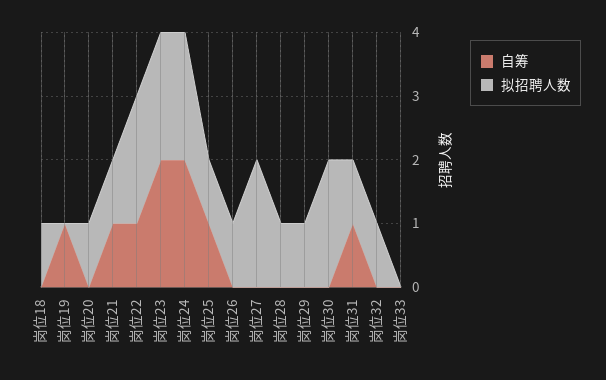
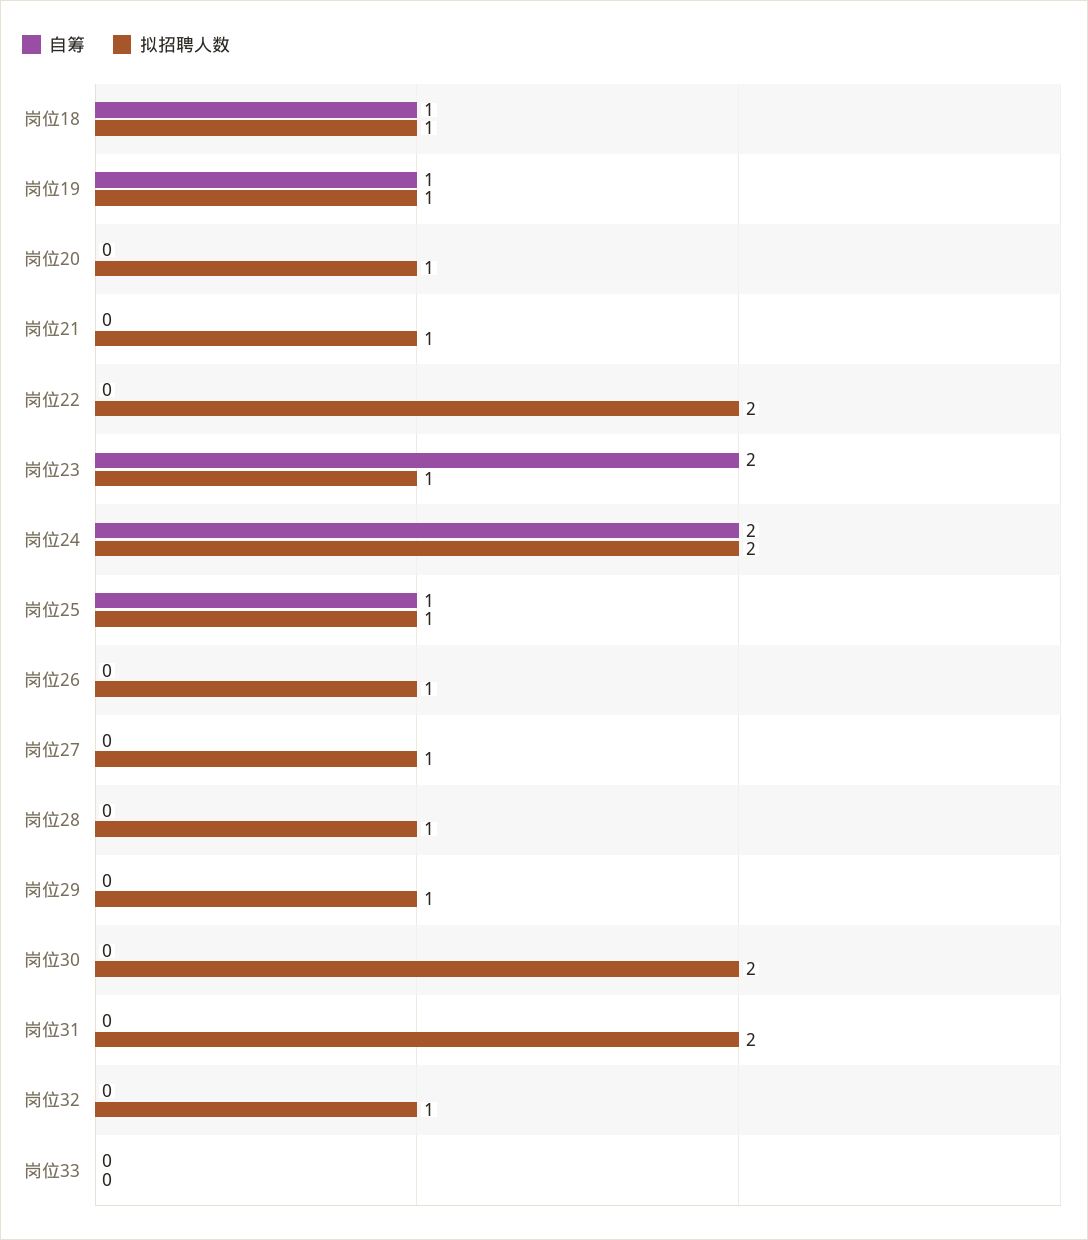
自筹, 岗位18: 0 -> 1
拟招聘人数, 岗位19: 0 -> 1
自筹, 岗位21: 1 -> 0
自筹, 岗位22: 1 -> 0
拟招聘人数, 岗位23: 2 -> 1
拟招聘人数, 岗位27: 2 -> 1
自筹, 岗位31: 1 -> 0
拟招聘人数, 岗位31: 1 -> 2

